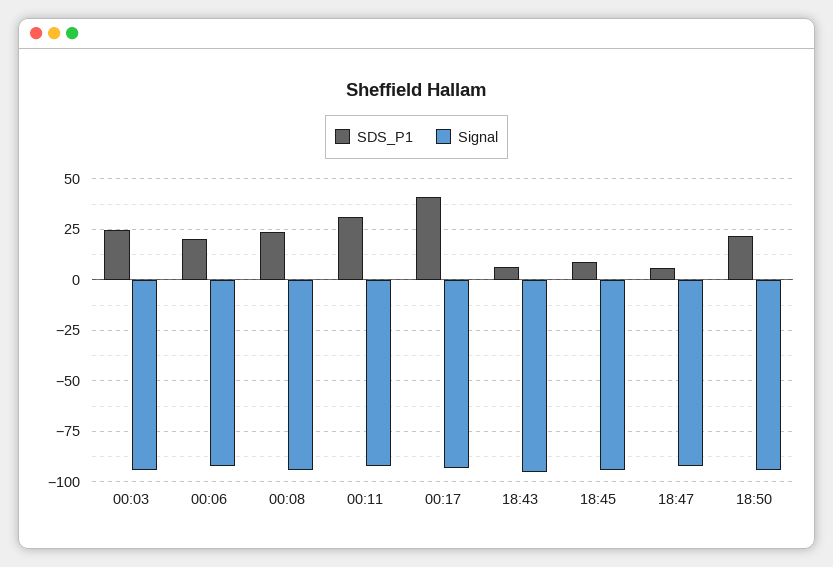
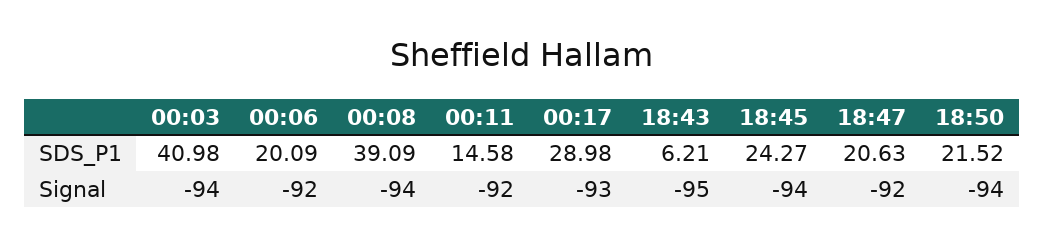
SDS_P1, 00:03: 25 -> 40.98
SDS_P1, 00:08: 25 -> 39.09
SDS_P1, 00:11: 30 -> 14.58
SDS_P1, 00:17: 40 -> 28.98
SDS_P1, 18:45: 10 -> 24.27
SDS_P1, 18:47: 5 -> 20.63

